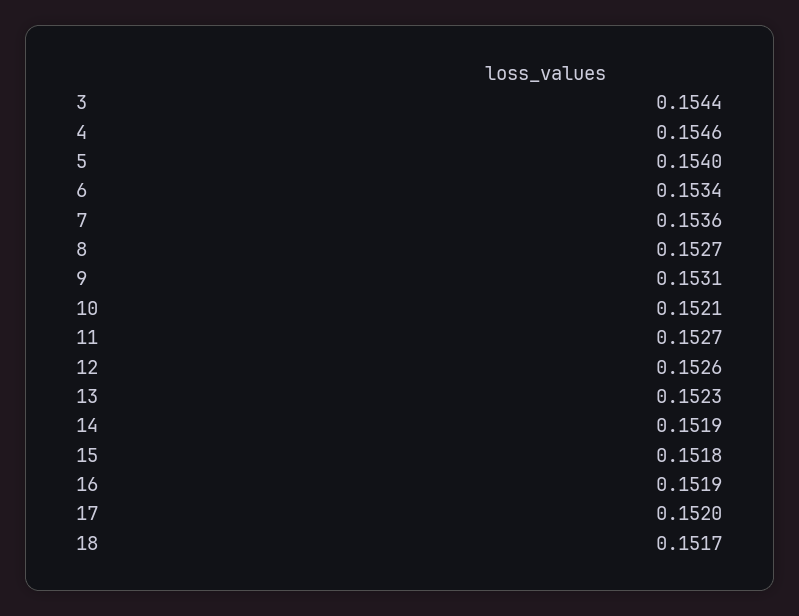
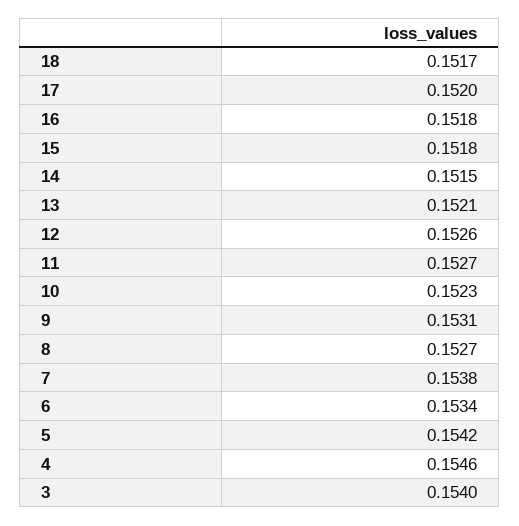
3: 0.1544 -> 0.154
5: 0.154 -> 0.1542
7: 0.1536 -> 0.1538
10: 0.1521 -> 0.1523
13: 0.1523 -> 0.1521
14: 0.1519 -> 0.1515
16: 0.1519 -> 0.1518

